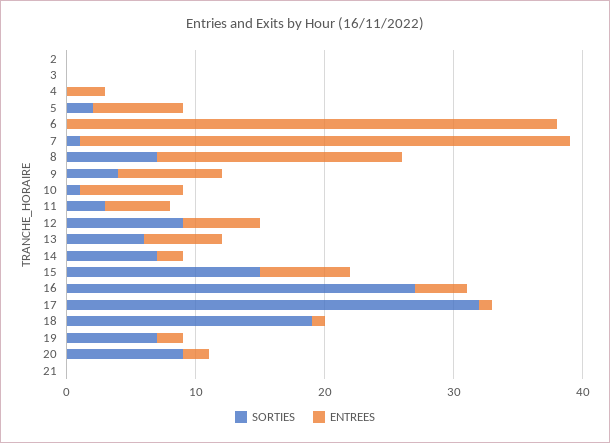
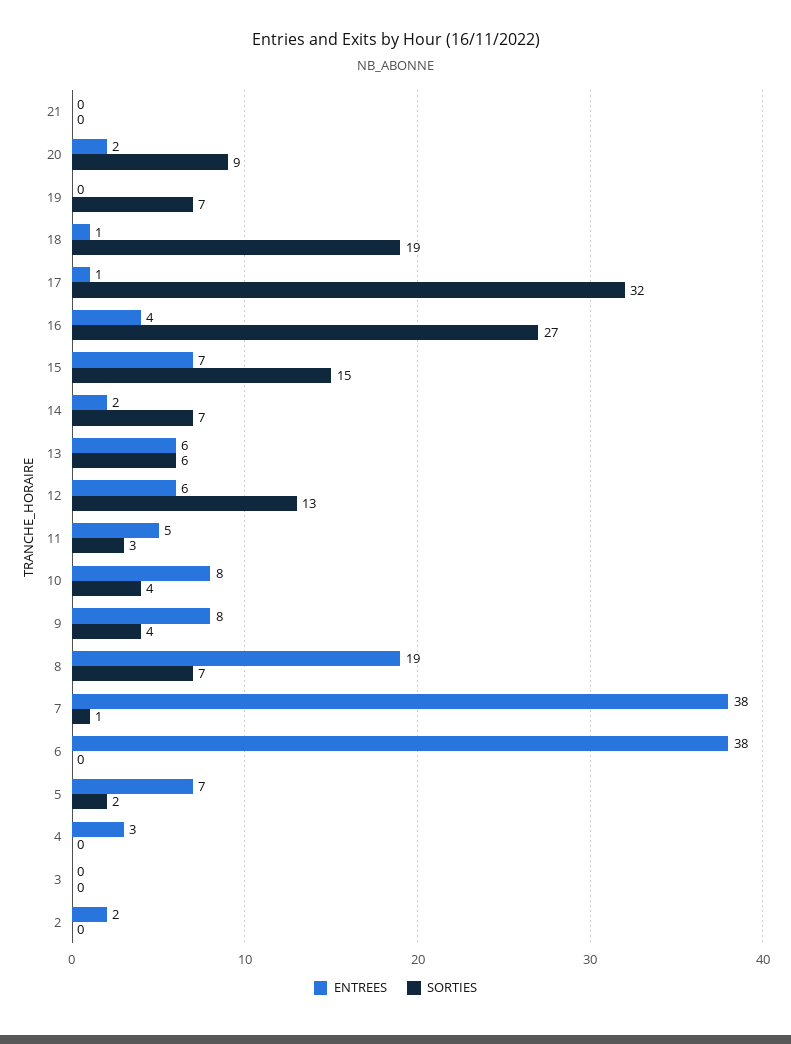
ENTREES, 2: 0 -> 2
SORTIES, 10: 1 -> 4
SORTIES, 12: 9 -> 13
ENTREES, 19: 2 -> 0

